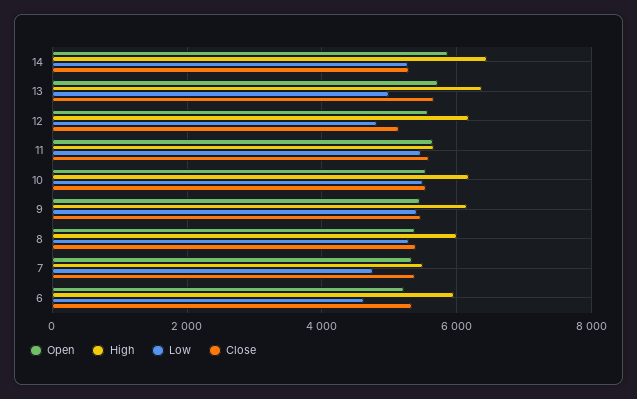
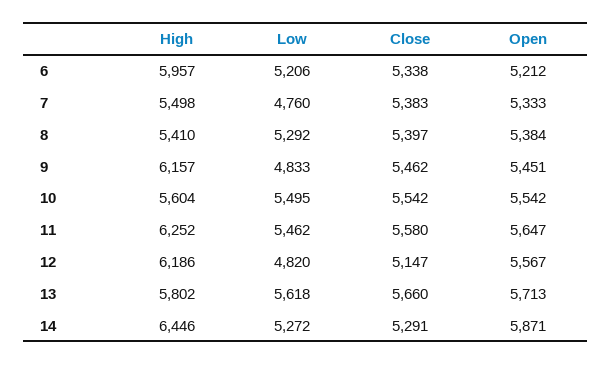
High, 13: 6400 -> 5802
Low, 13: 5000 -> 5618
High, 11: 5600 -> 6252
High, 10: 6200 -> 5604
Low, 9: 5400 -> 4833
High, 8: 6000 -> 5410
Low, 6: 4600 -> 5206

